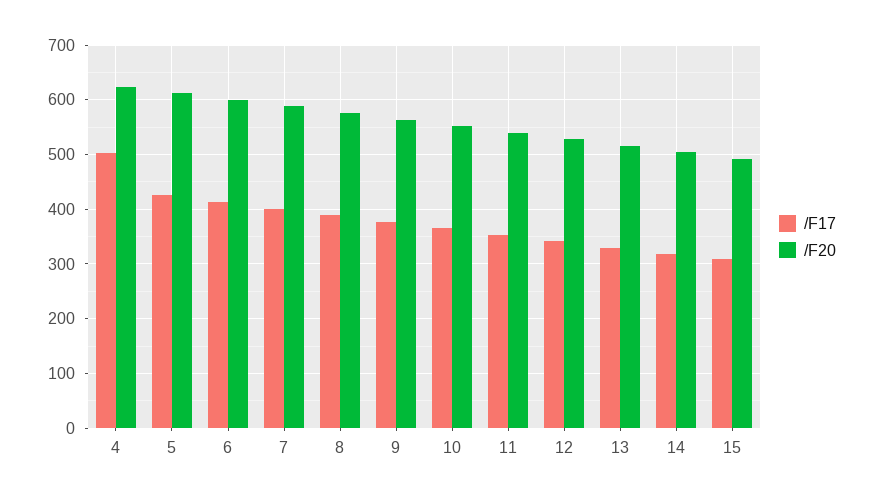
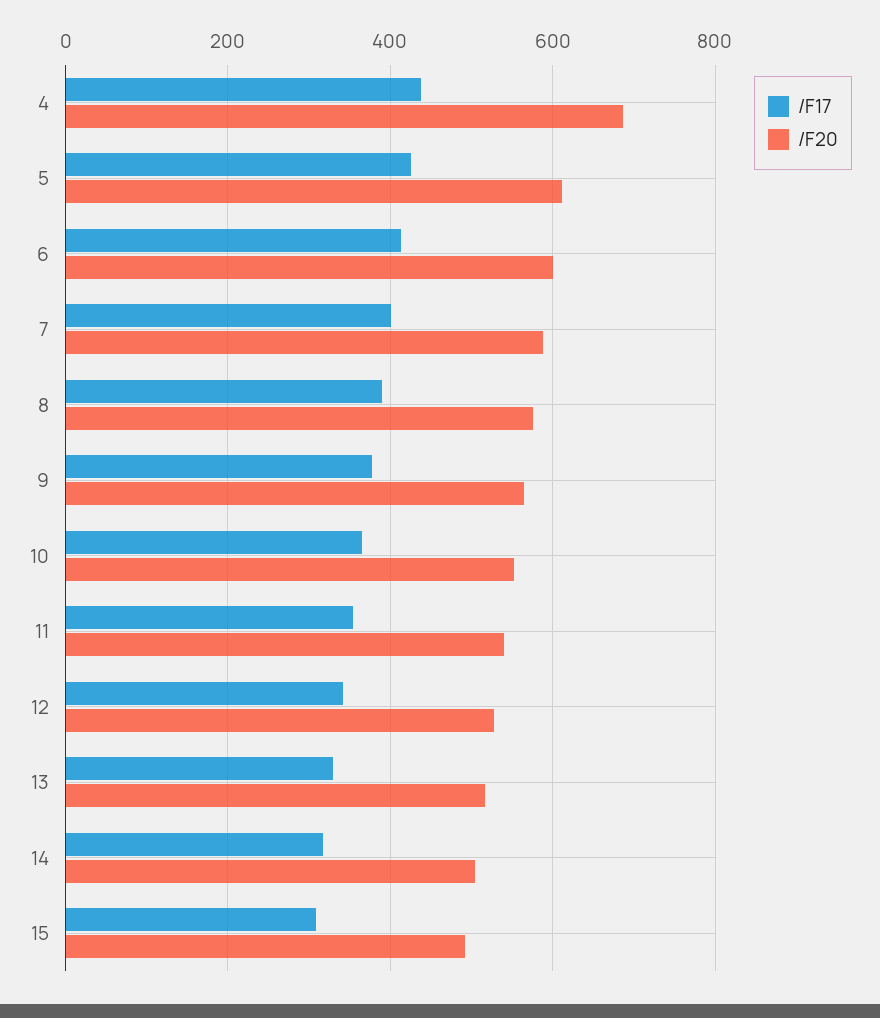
/F17, 4: 500 -> 440
/F20, 4: 620 -> 680

